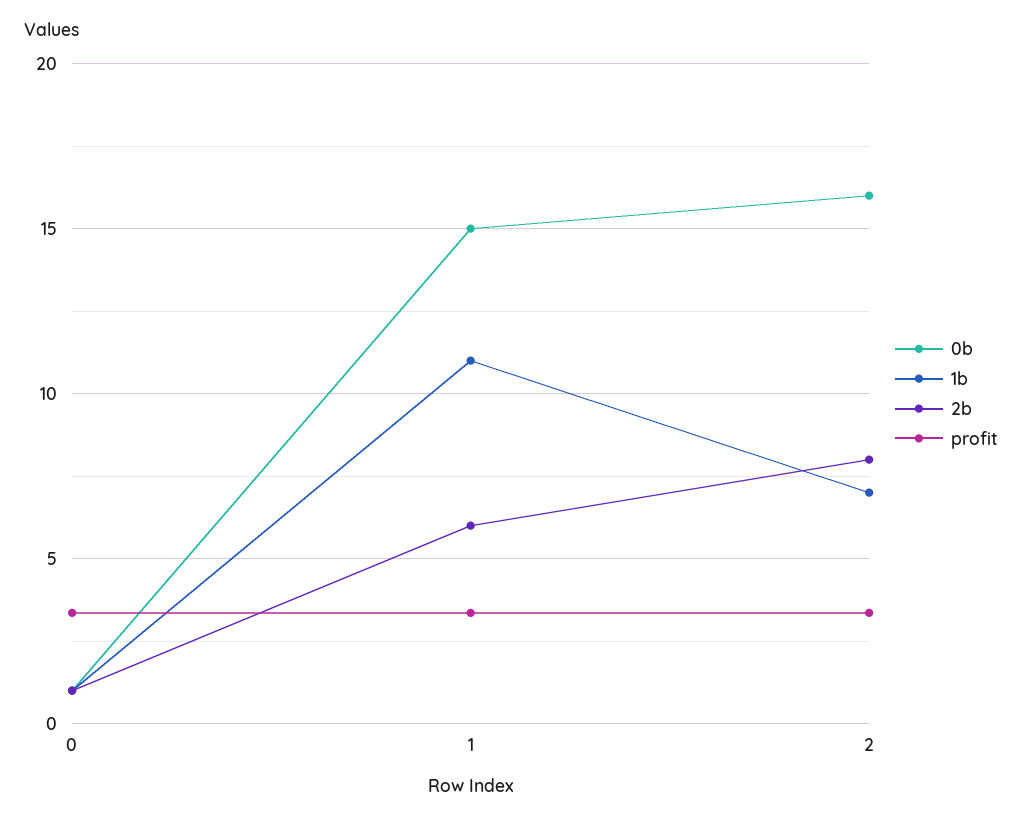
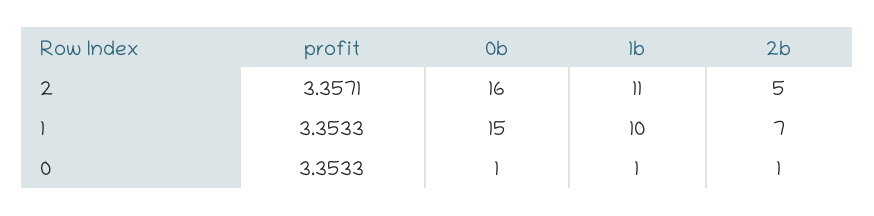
1b, 1: 11 -> 10
2b, 1: 6 -> 7
1b, 2: 7 -> 11
2b, 2: 8 -> 5

